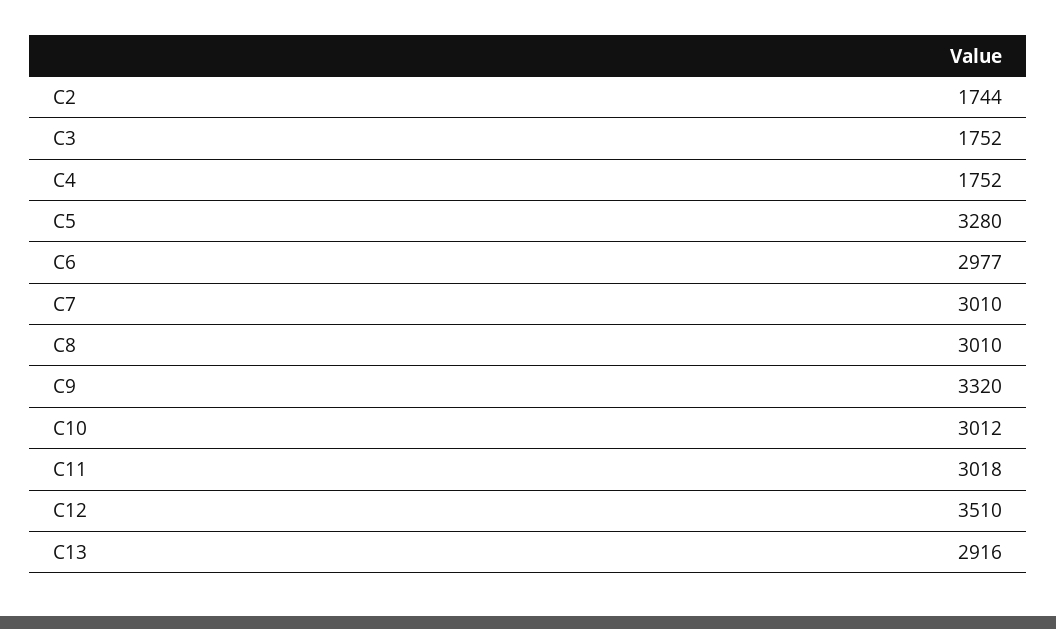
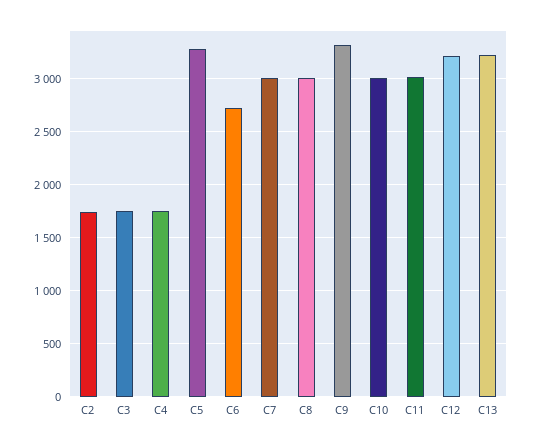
C6: 2977 -> 2700
C12: 3510 -> 3200
C13: 2916 -> 3200

